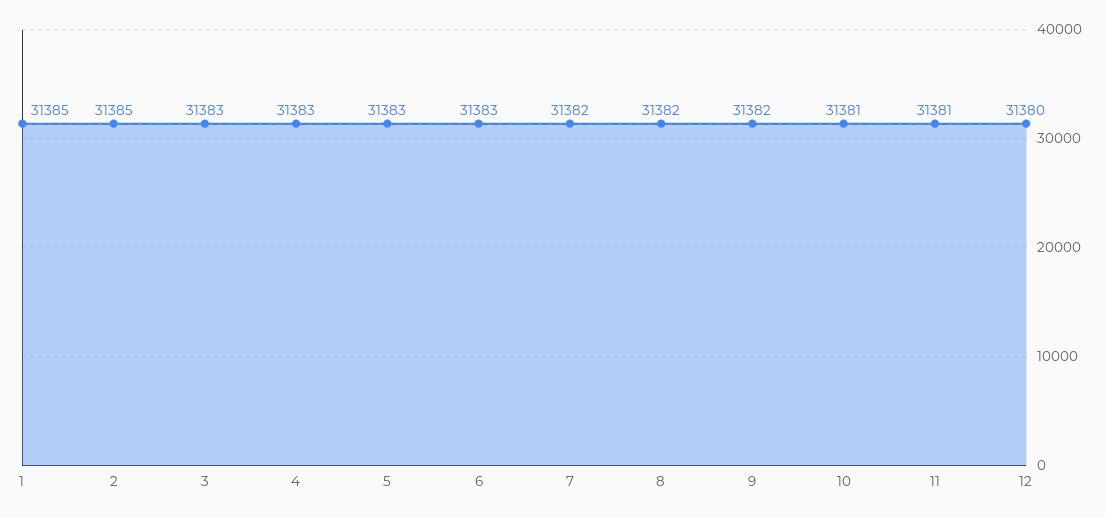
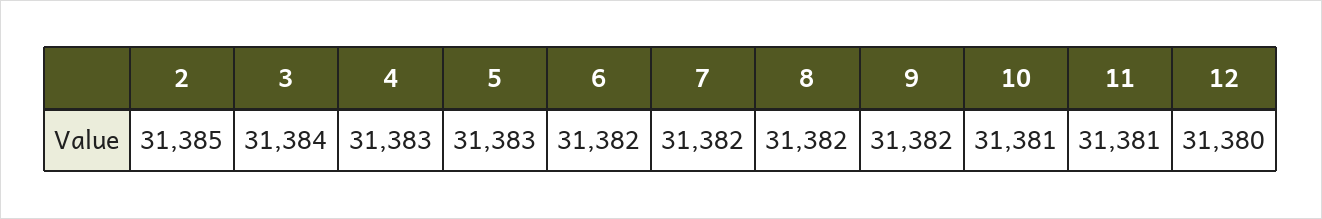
1: 31385 -> none
3: 31383 -> 31384
6: 31383 -> 31382

